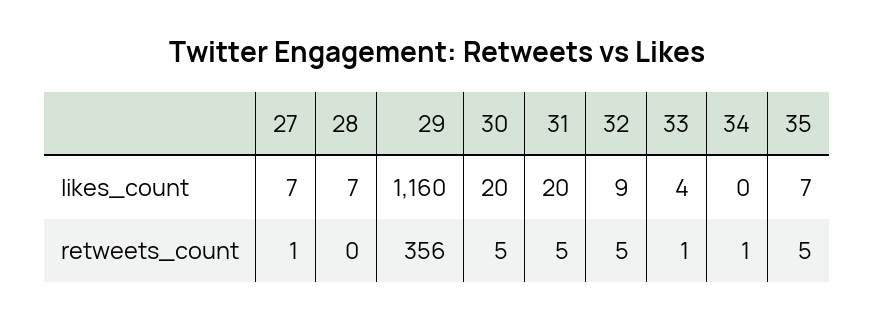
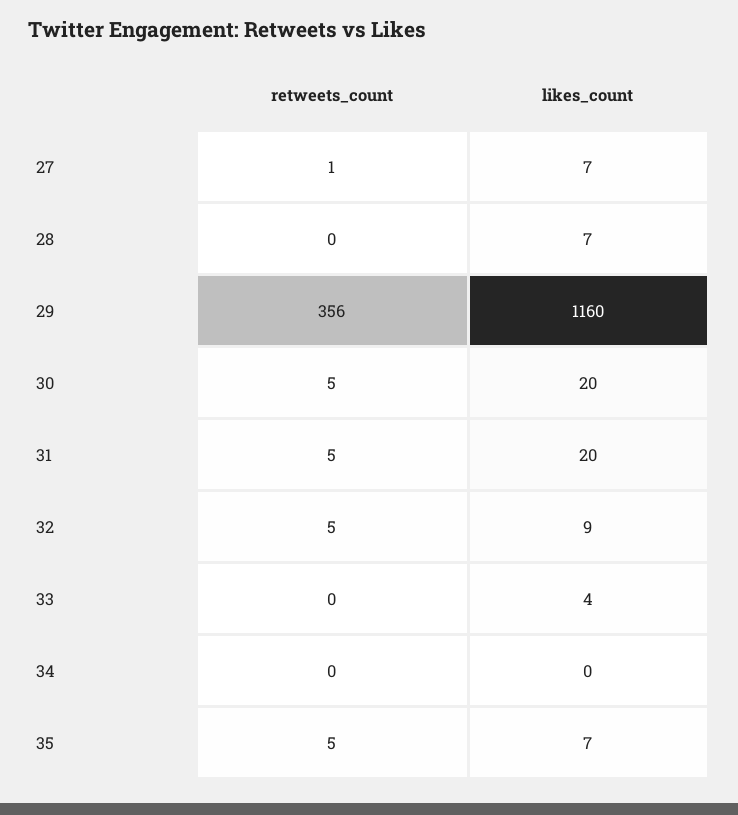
33, retweets_count: 1 -> 0
34, retweets_count: 1 -> 0

